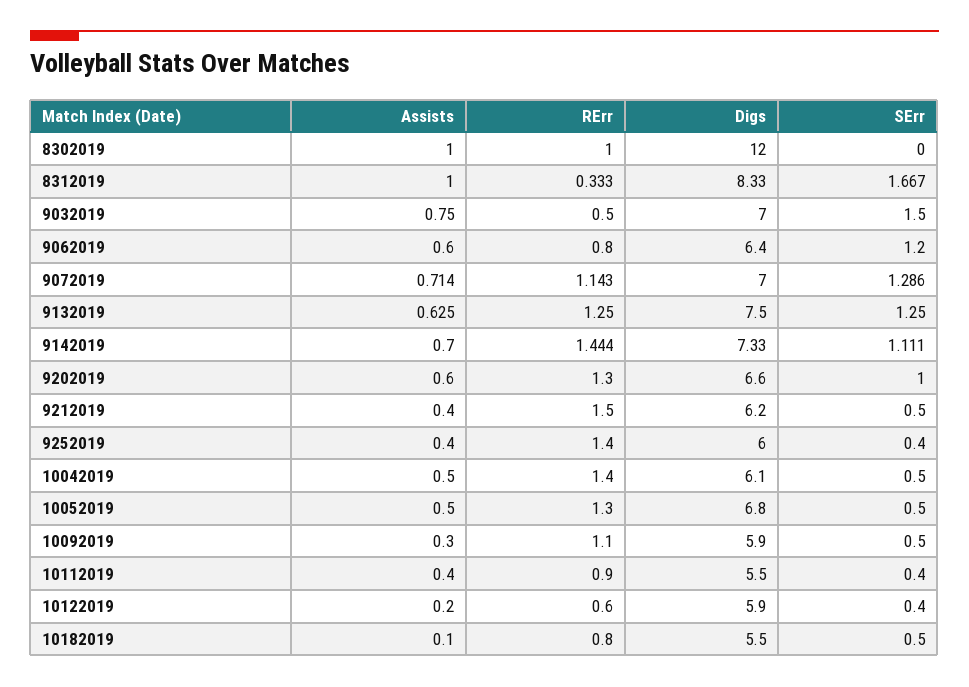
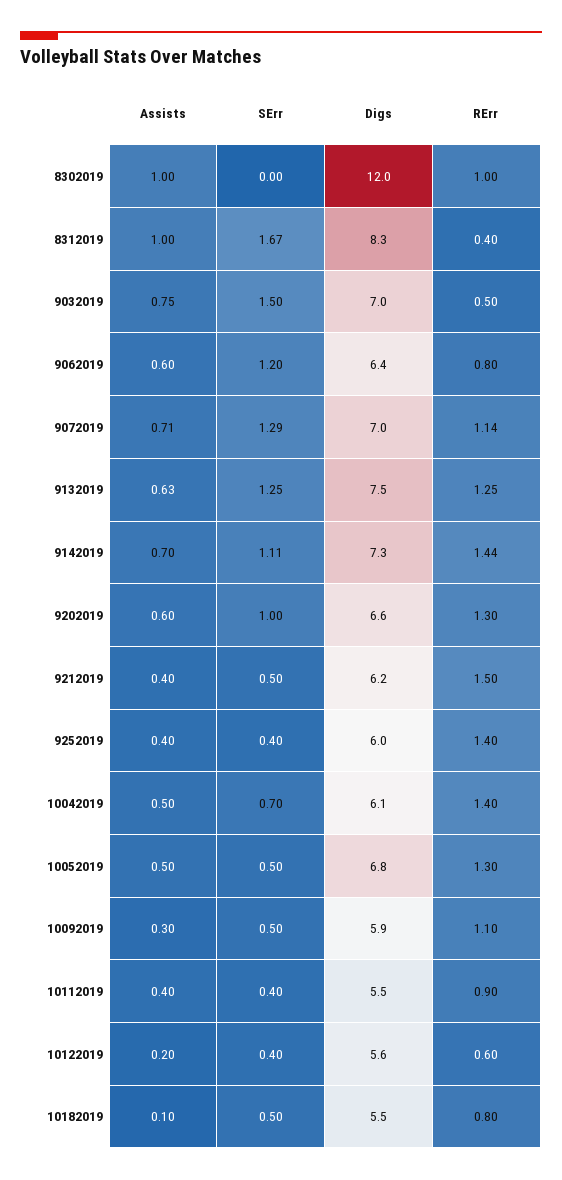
RErr, 8312019: 0.333 -> 0.4
SErr, 10042019: 0.5 -> 0.7
Digs, 10122019: 5.9 -> 5.6

